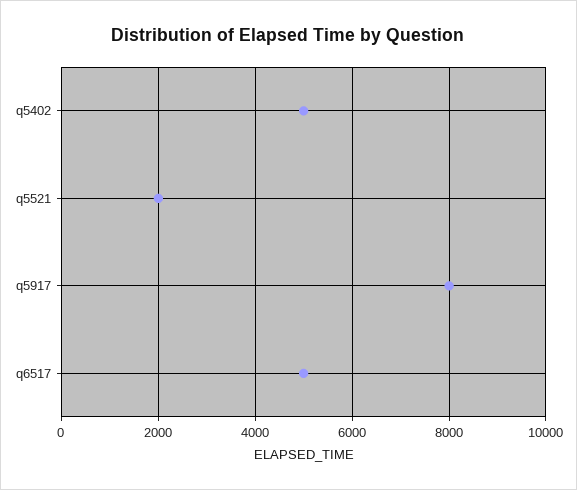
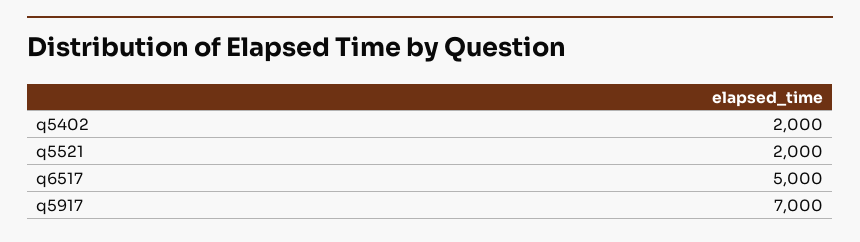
q5402: 5000 -> 2000
q5917: 8000 -> 7000

